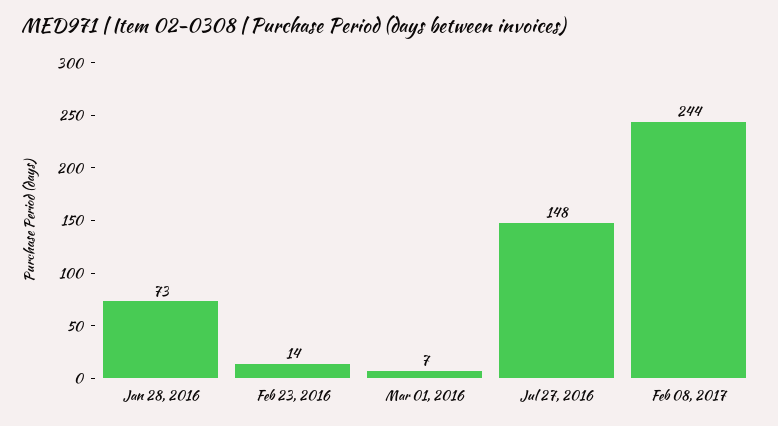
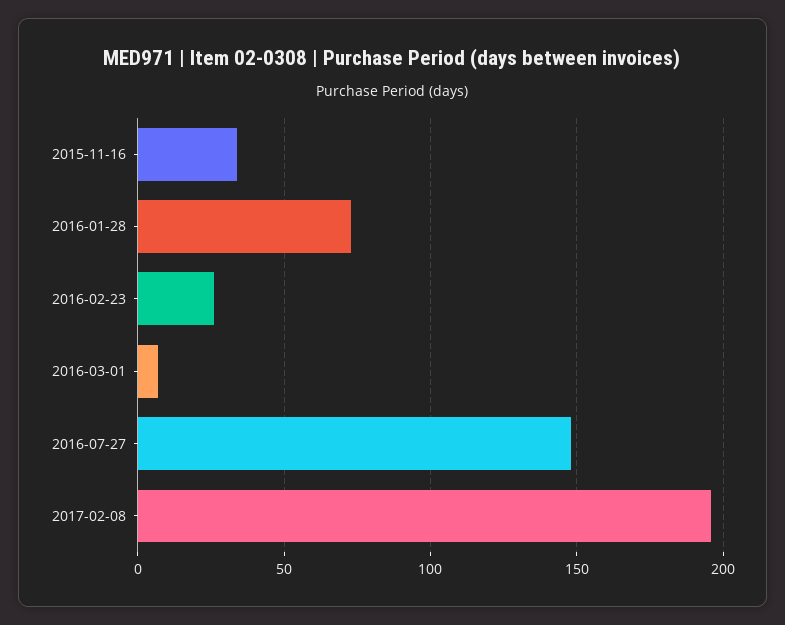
Feb 23, 2016: 14 -> 25
Feb 08, 2017: 244 -> 195
2015-11-16: none -> 35

